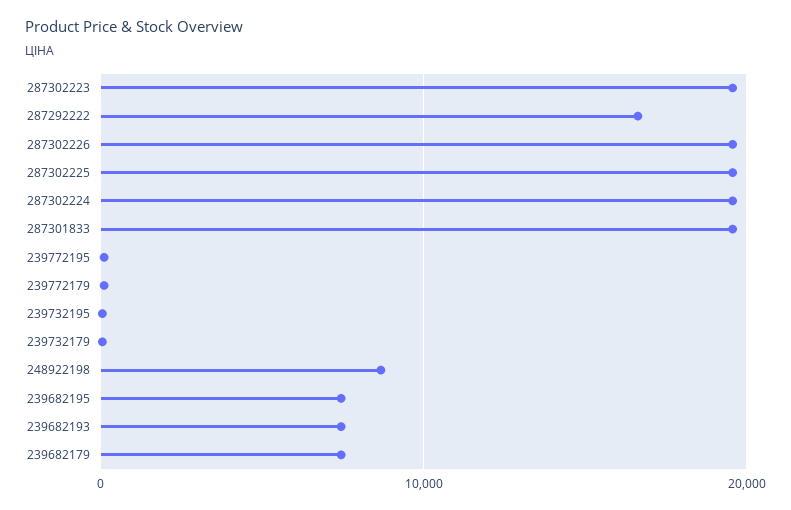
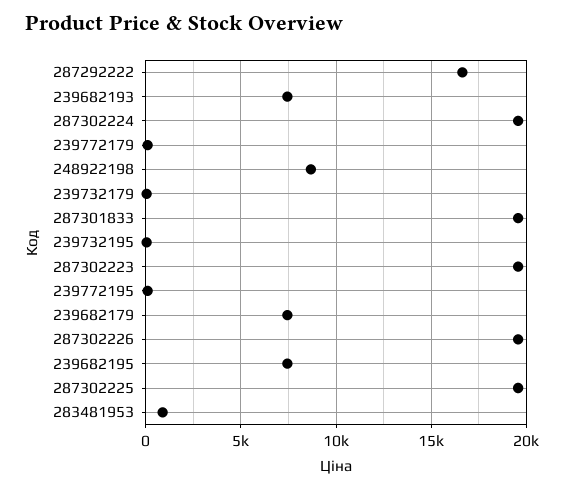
283481953: none -> 1000

